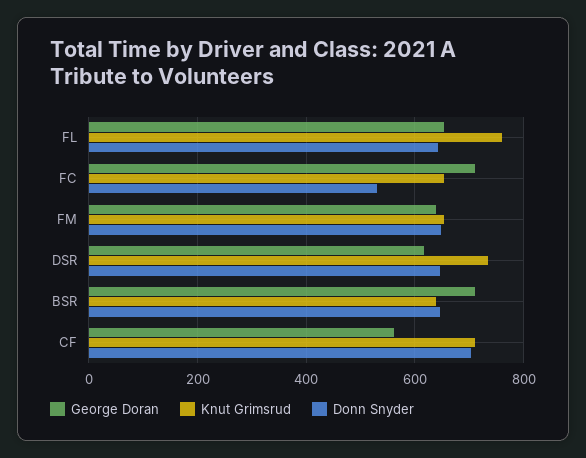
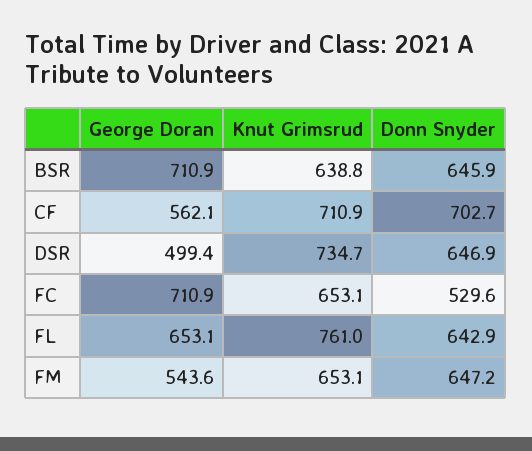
George Doran, FM: 640 -> 543.6
George Doran, DSR: 620 -> 499.4

